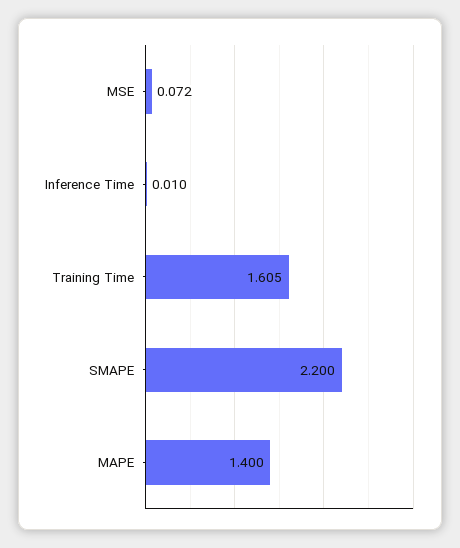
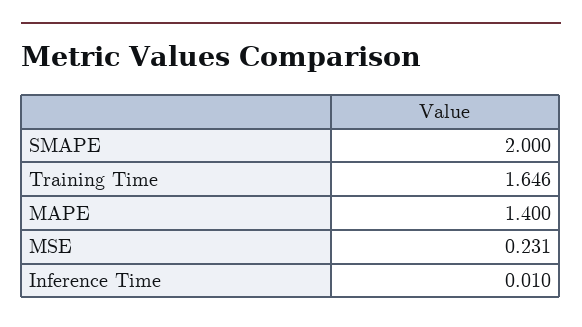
MSE: 0.072 -> 0.231
Training Time: 1.605 -> 1.646
SMAPE: 2.2 -> 2

